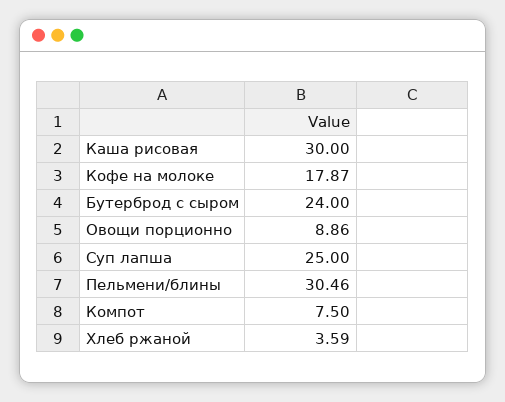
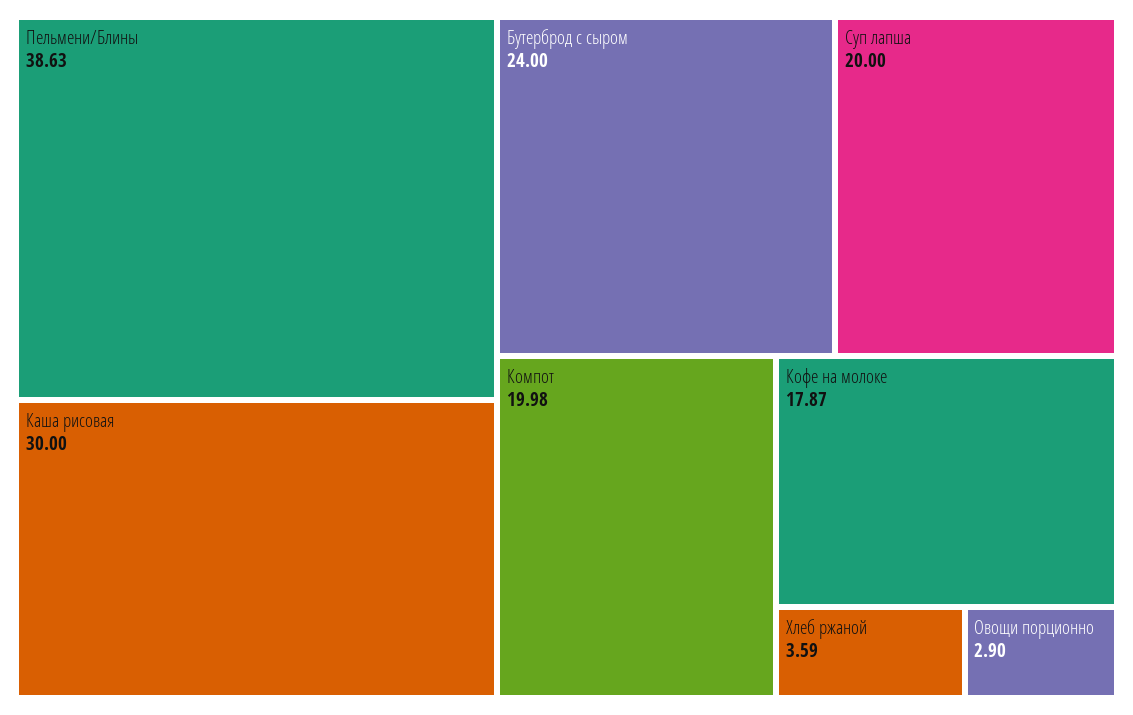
Овощи порционно: 8.86 -> 2.9
Суп лапша: 25 -> 20
Пельмени/блины: 30.46 -> 38.63
Компот: 7.5 -> 19.98

